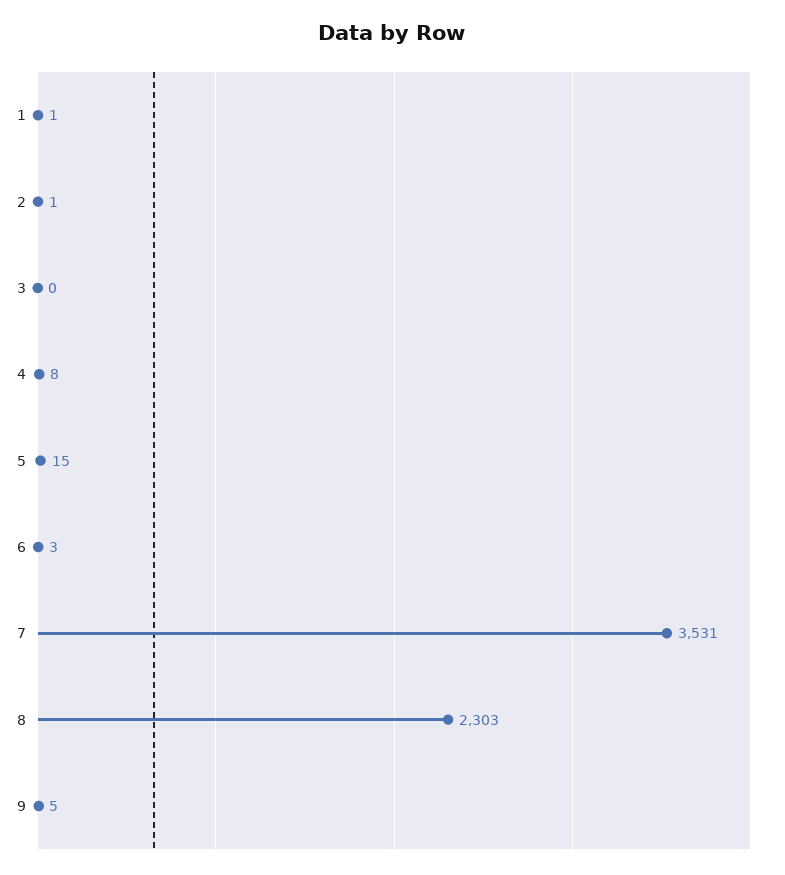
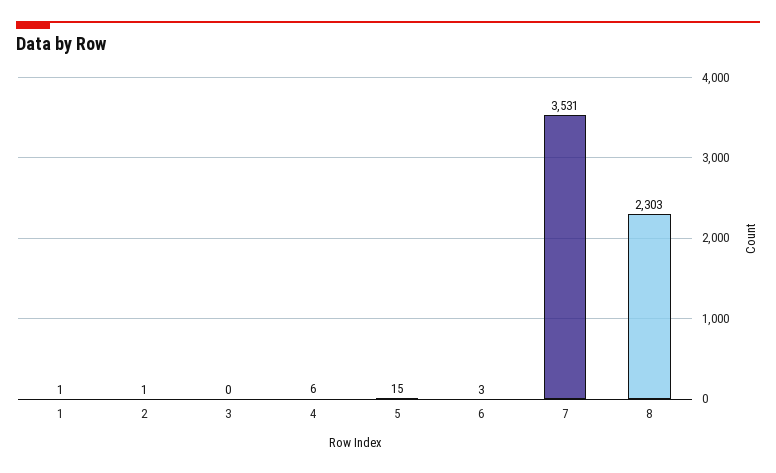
4: 8 -> 6
9: 5 -> none

